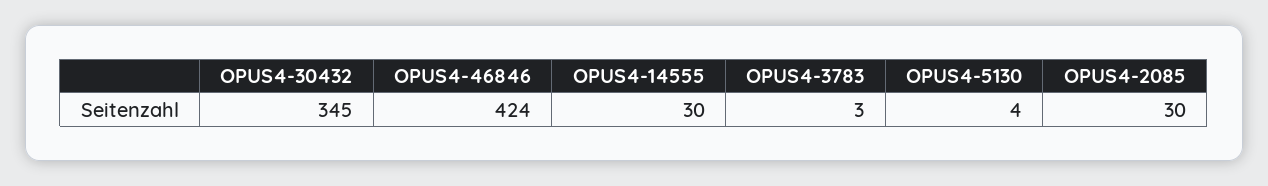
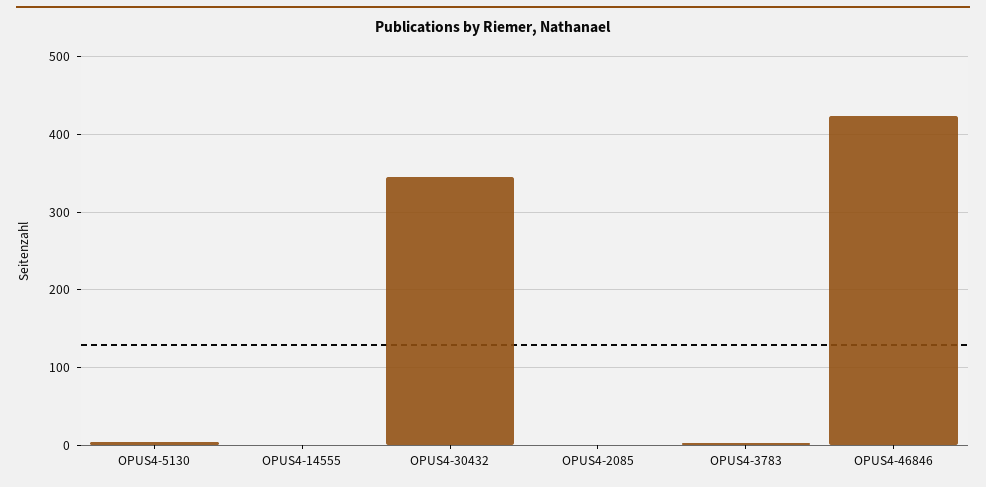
OPUS4-14555: 30 -> 0
OPUS4-2085: 30 -> 0

